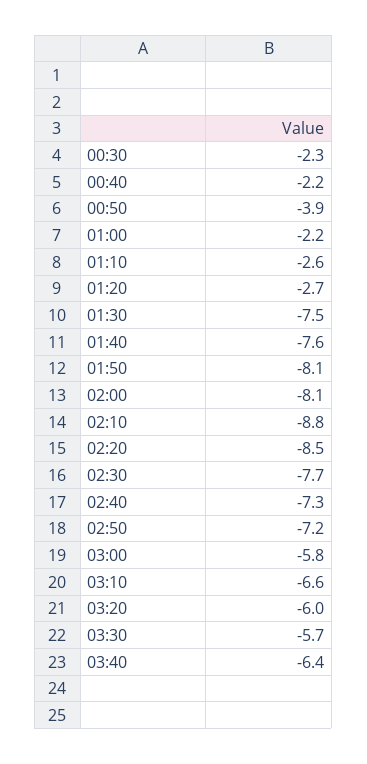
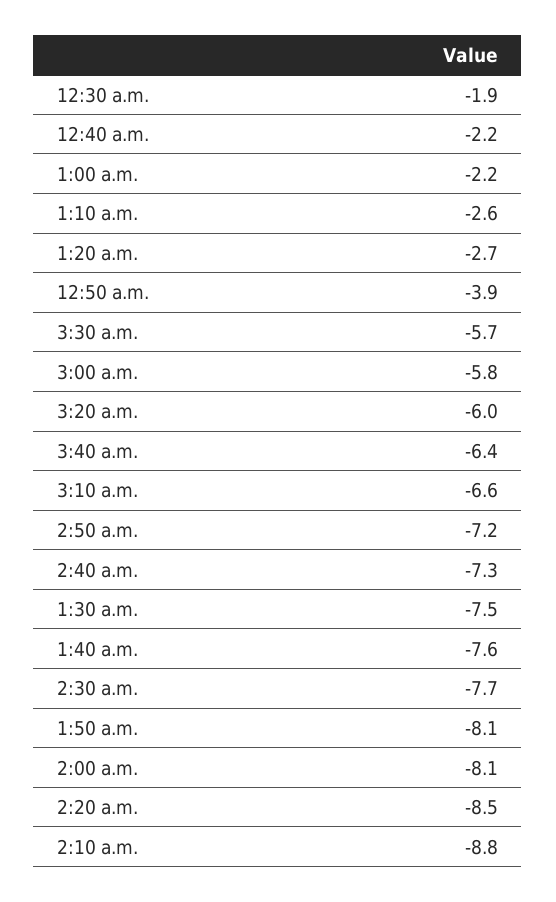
00:30: -2.3 -> -1.9

